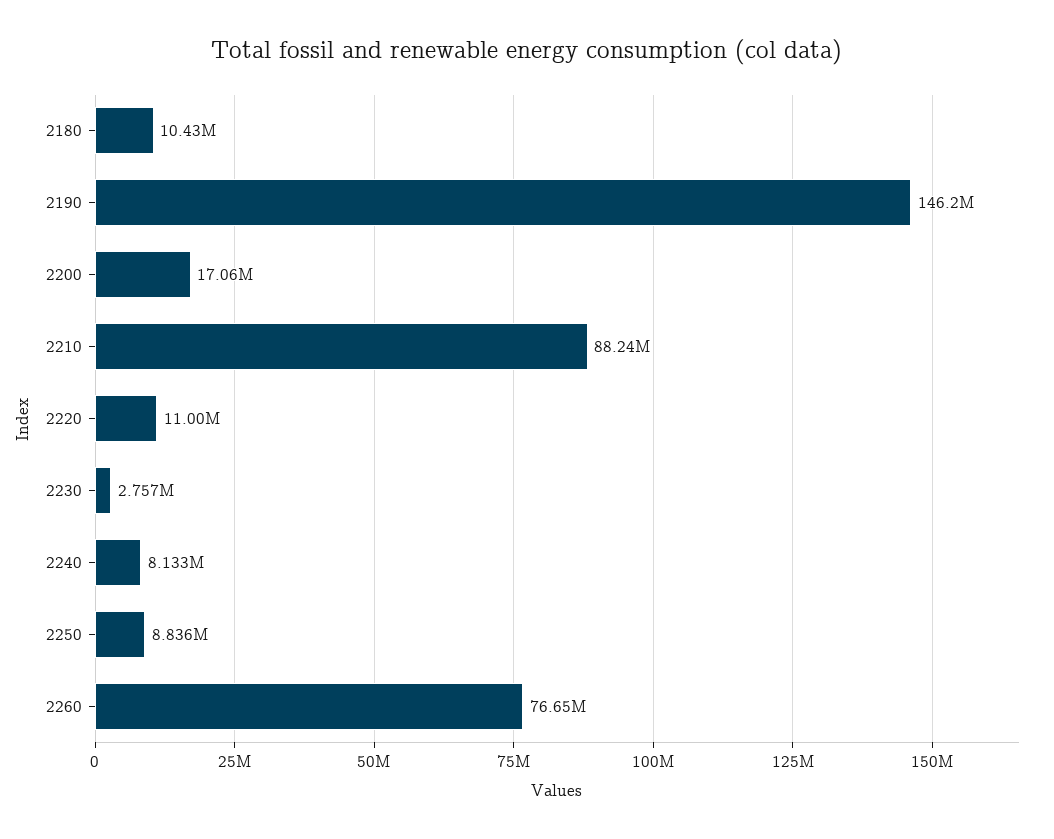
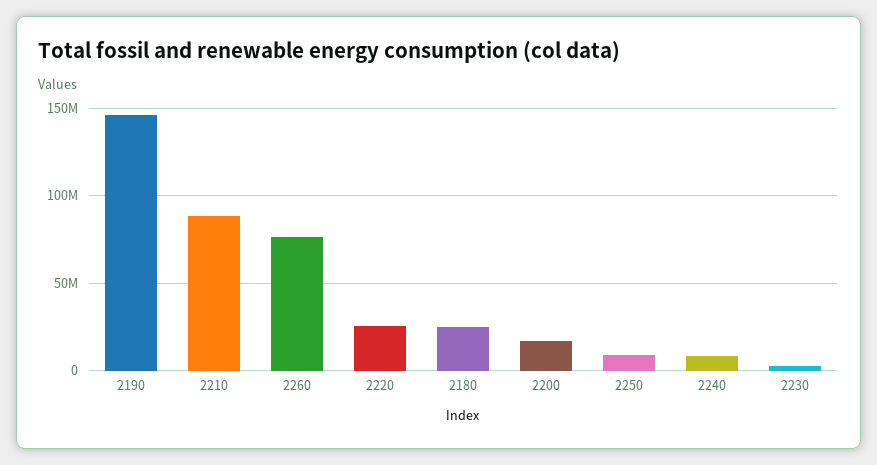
2180: 10430000 -> 25000000
2220: 11000000 -> 25000000

